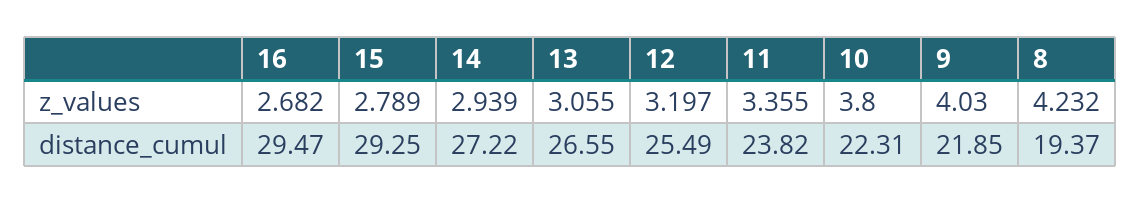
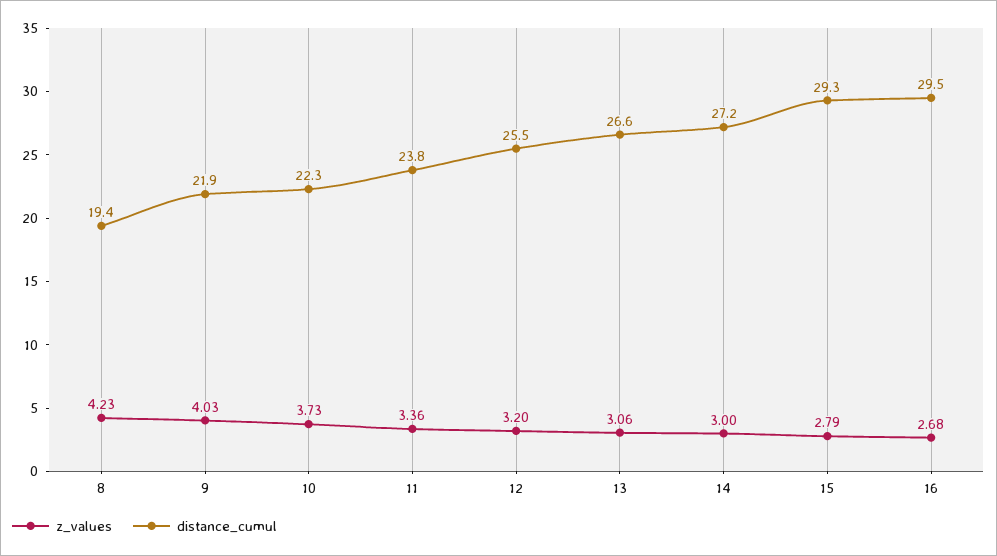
z_values, 14: 2.939 -> 3
z_values, 10: 3.8 -> 3.73

